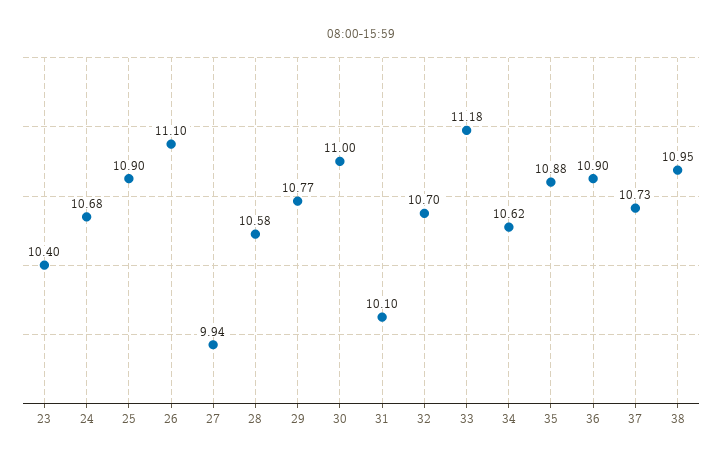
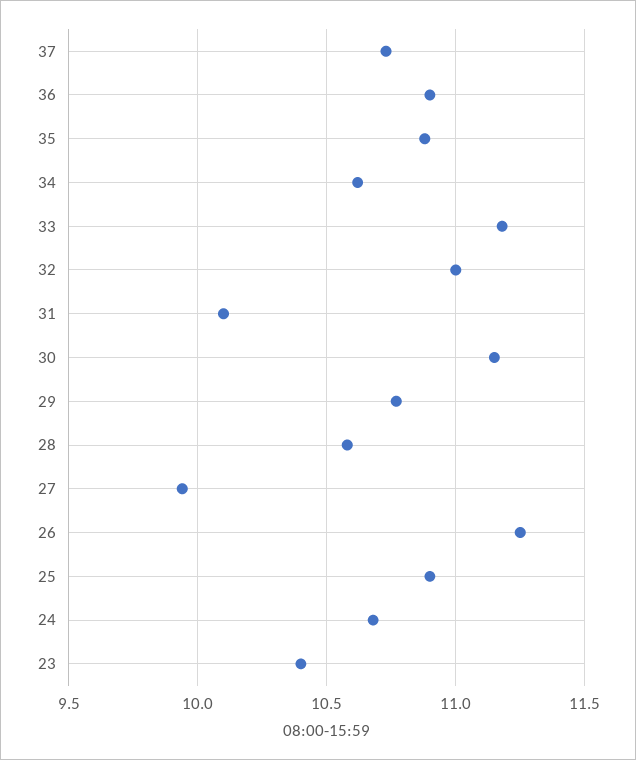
26: 11.1 -> 11.25
30: 11 -> 11.15
32: 10.7 -> 11
38: 10.95 -> none

